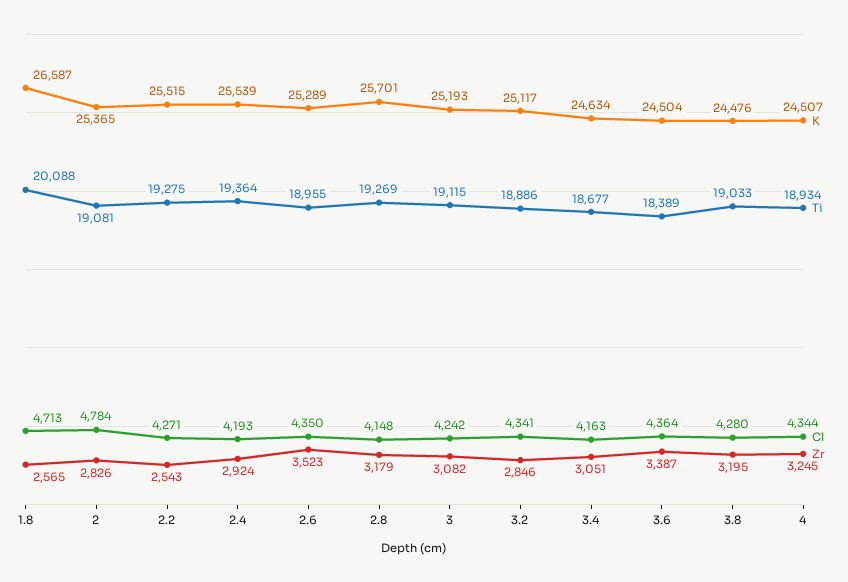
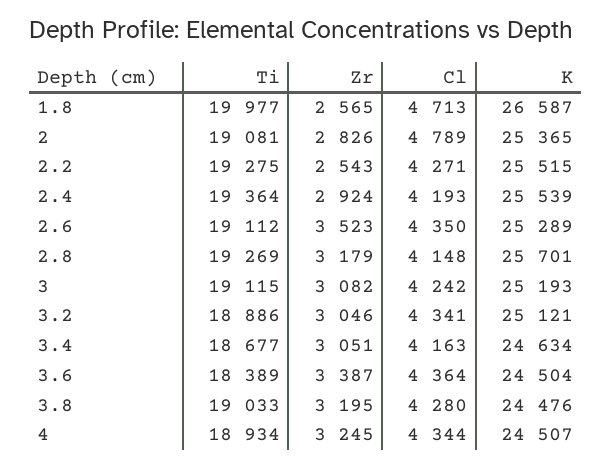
Ti, 1.8: 20088 -> 19977
Cl, 2: 4784 -> 4789
Ti, 2.6: 18955 -> 19112
K, 3.2: 25117 -> 25121
Zr, 3.2: 2846 -> 3046

